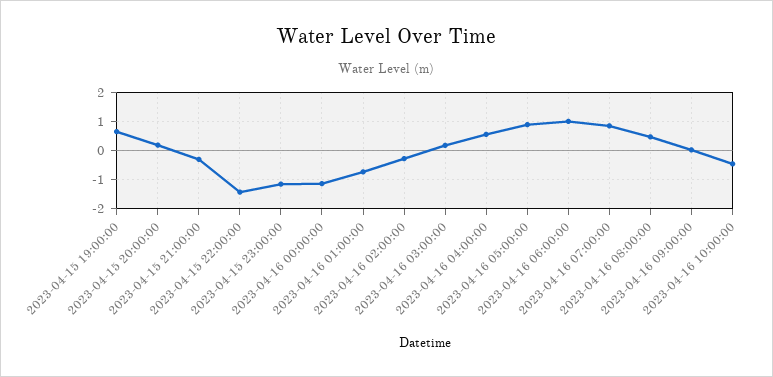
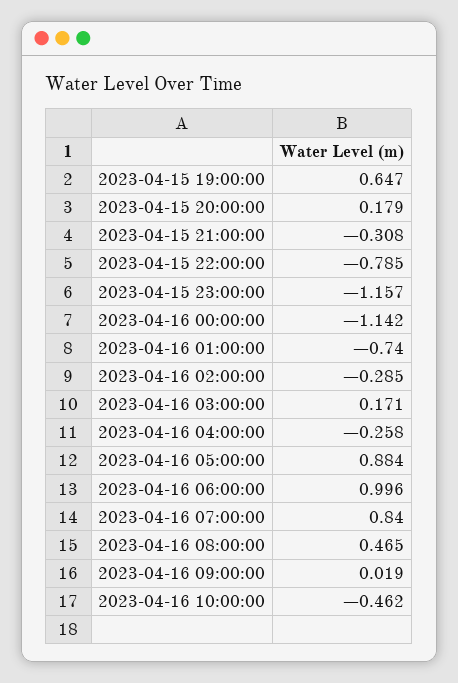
2023-04-15 22:00:00: -1.5 -> -0.785
2023-04-16 04:00:00: 0.5 -> -0.258

